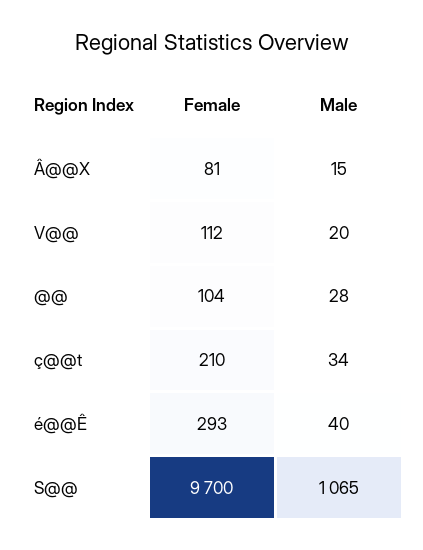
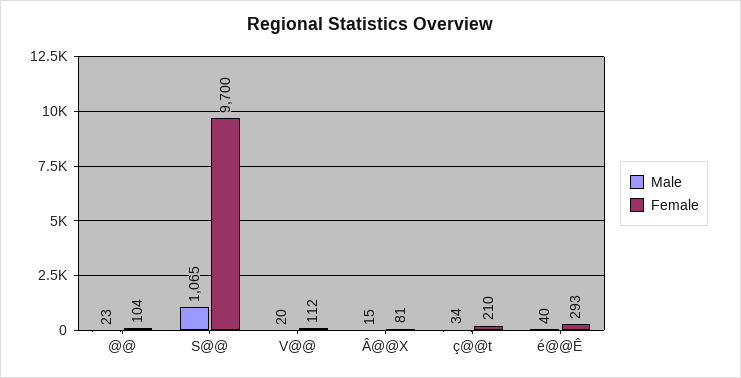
Male, @@: 28 -> 23

